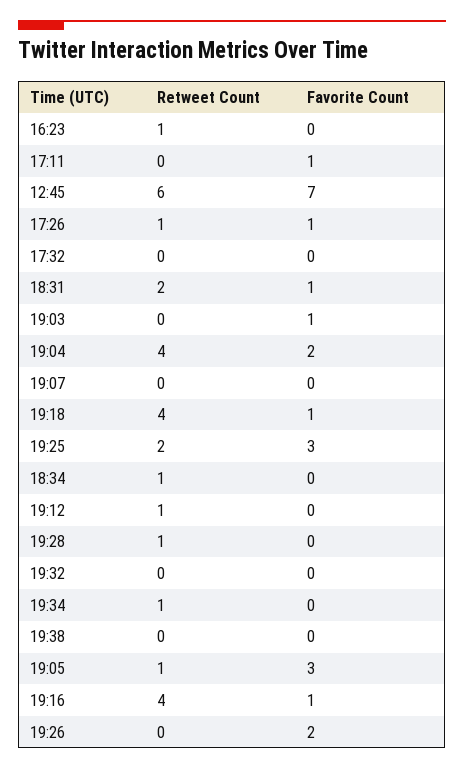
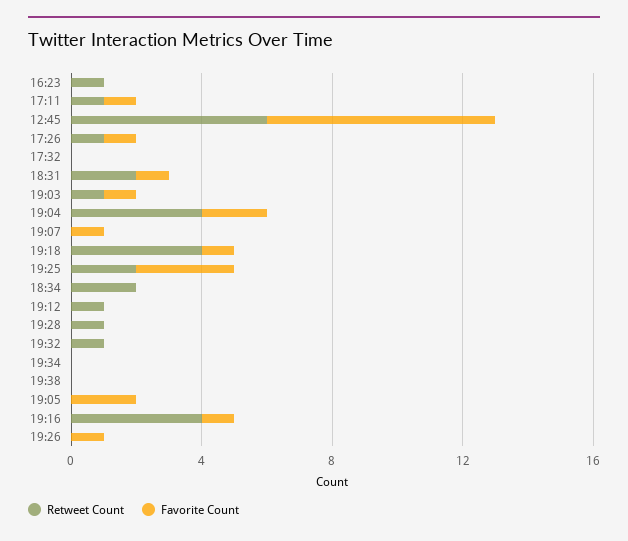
Retweet Count, 17:11: 0 -> 1
Retweet Count, 19:03: 0 -> 1
Favorite Count, 19:07: 0 -> 1
Retweet Count, 18:34: 1 -> 2
Retweet Count, 19:32: 0 -> 1
Retweet Count, 19:34: 1 -> 0
Retweet Count, 19:05: 1 -> 0
Favorite Count, 19:05: 3 -> 2
Favorite Count, 19:26: 2 -> 1

